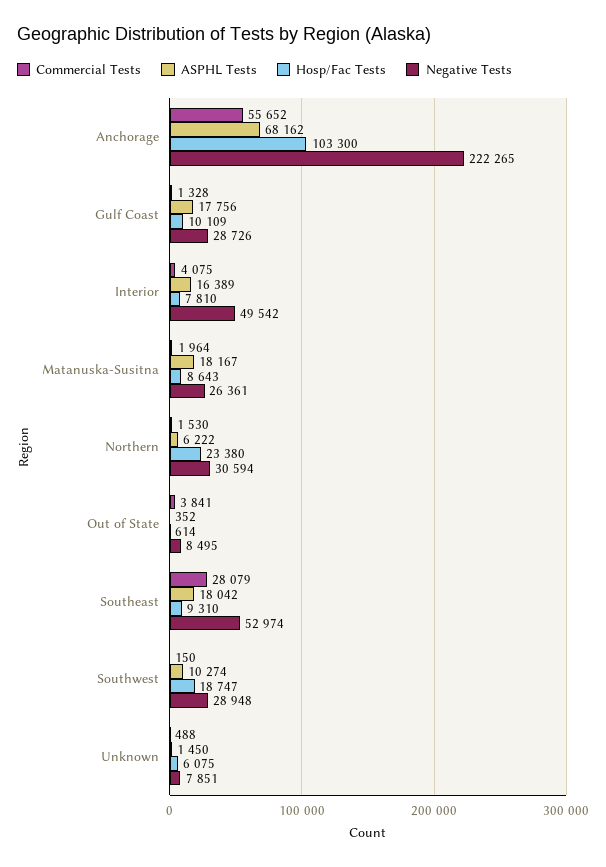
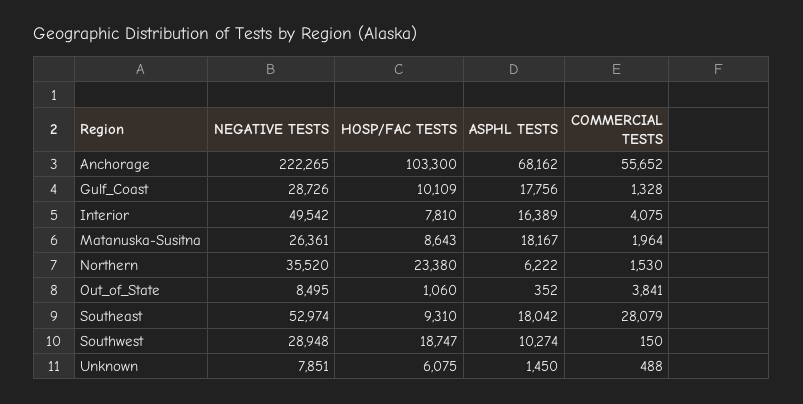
Negative Tests, Northern: 30594 -> 35520
Hosp/Fac Tests, Out of State: 614 -> 1060

